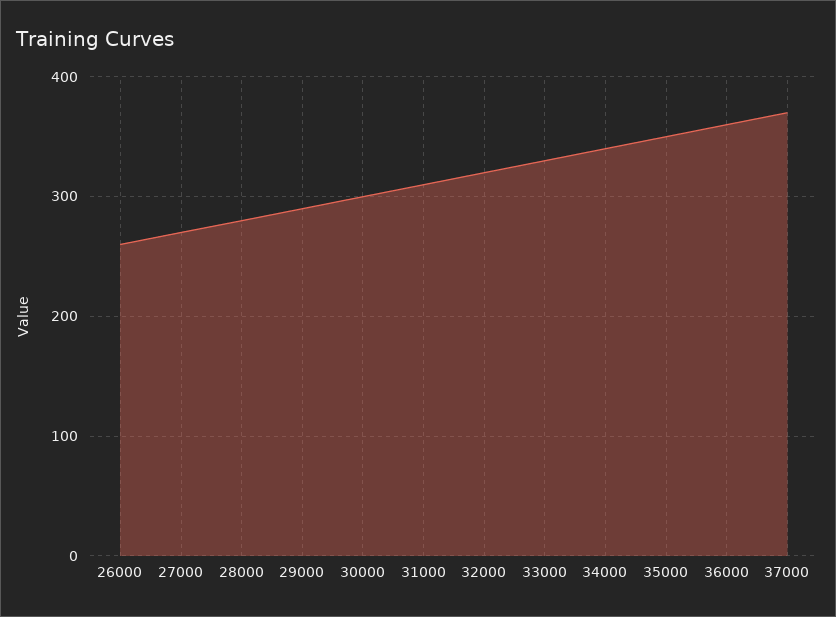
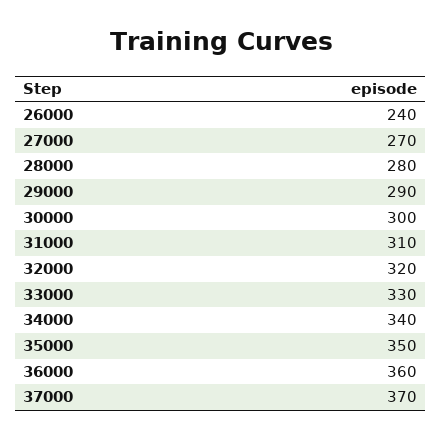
26000: 260 -> 240

